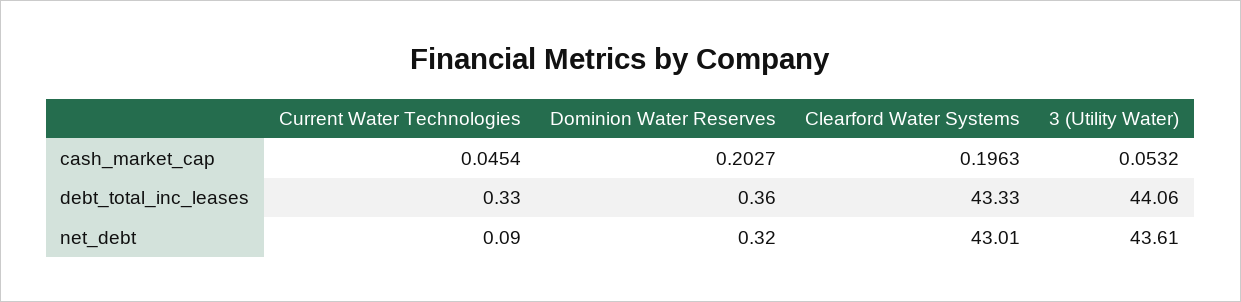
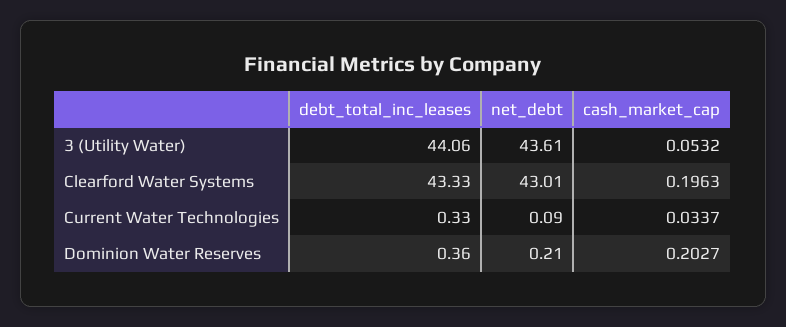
Current Water Technologies, cash_market_cap: 0.0454 -> 0.0337
Dominion Water Reserves, net_debt: 0.32 -> 0.21

